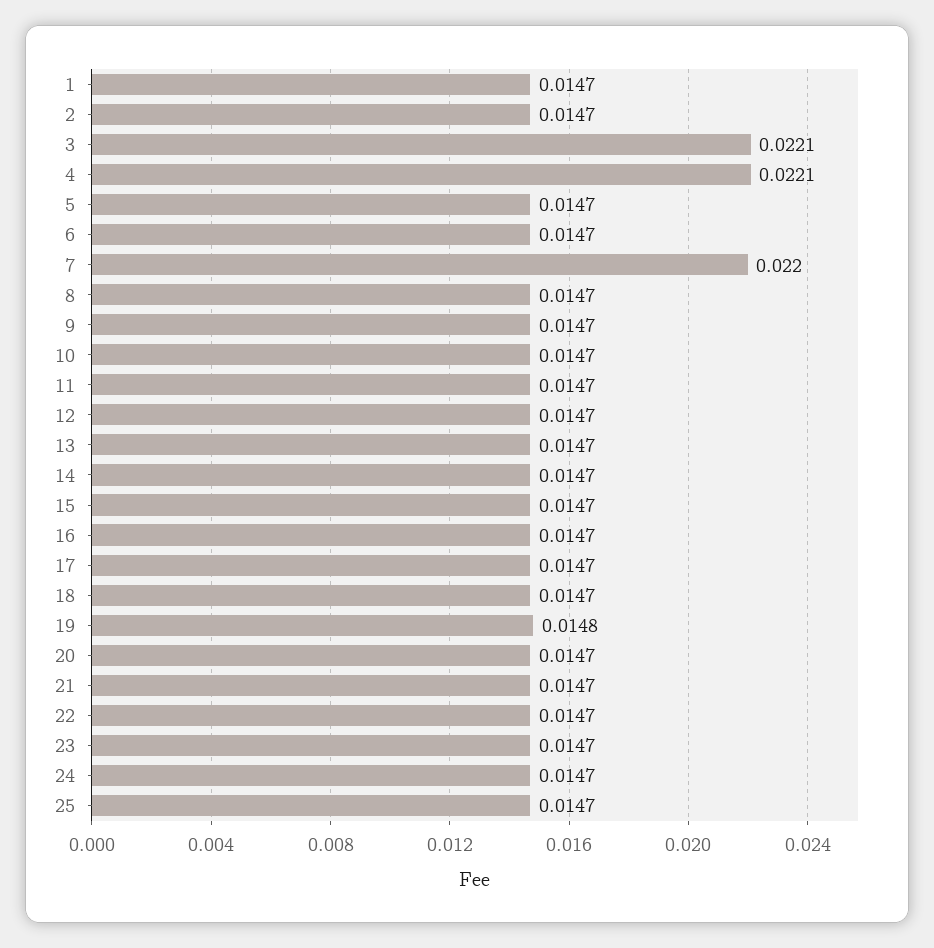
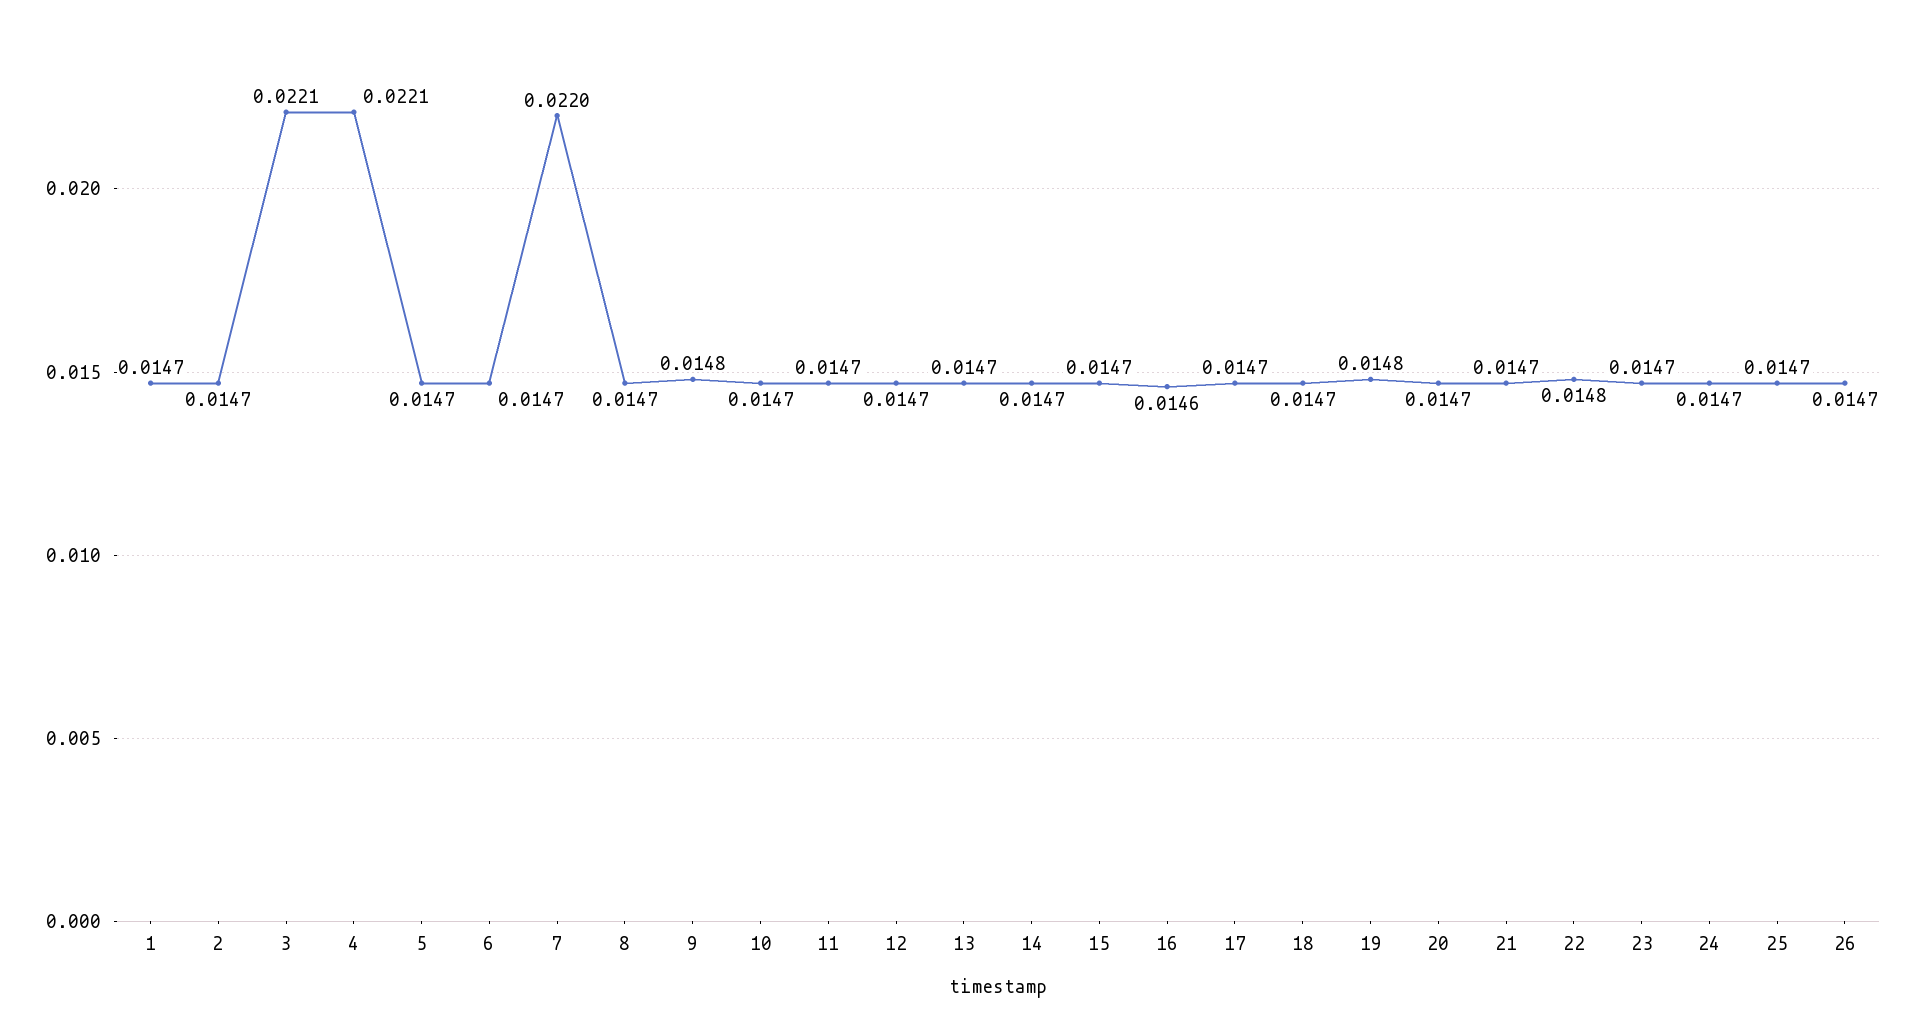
9: 0.0147 -> 0.0148
16: 0.0147 -> 0.0146
22: 0.0147 -> 0.0148
26: none -> 0.0147

